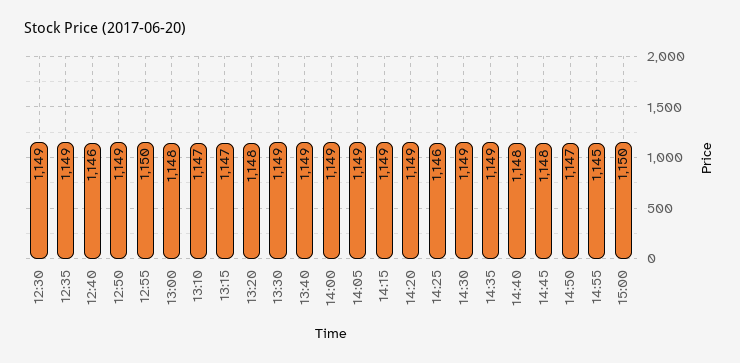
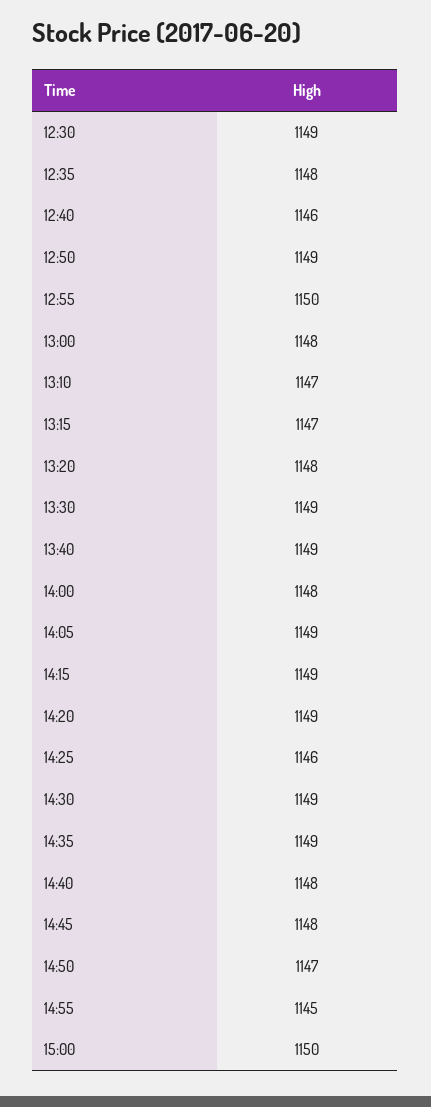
12:35: 1149 -> 1148
14:00: 1149 -> 1148

